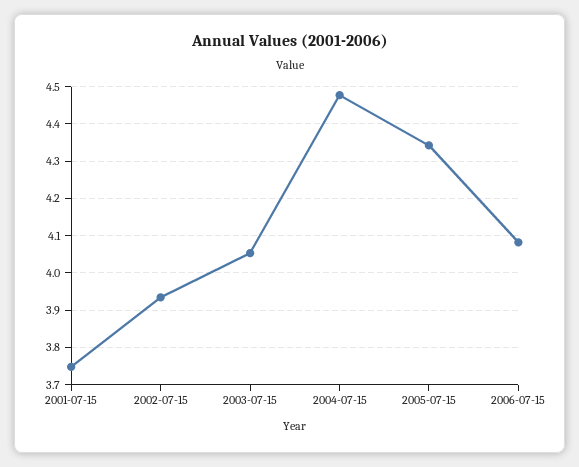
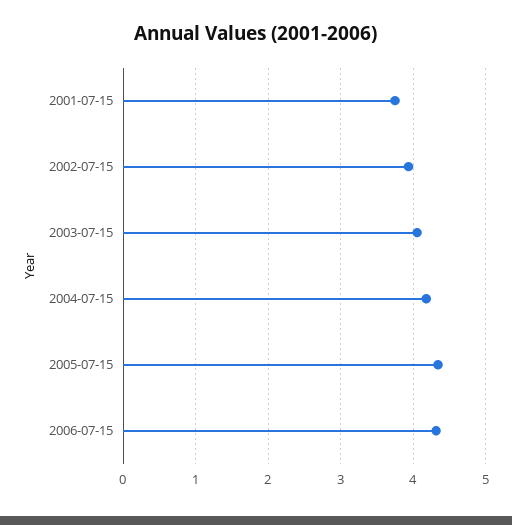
2004-07-15: 4.48 -> 4.2
2006-07-15: 4.08 -> 4.3

